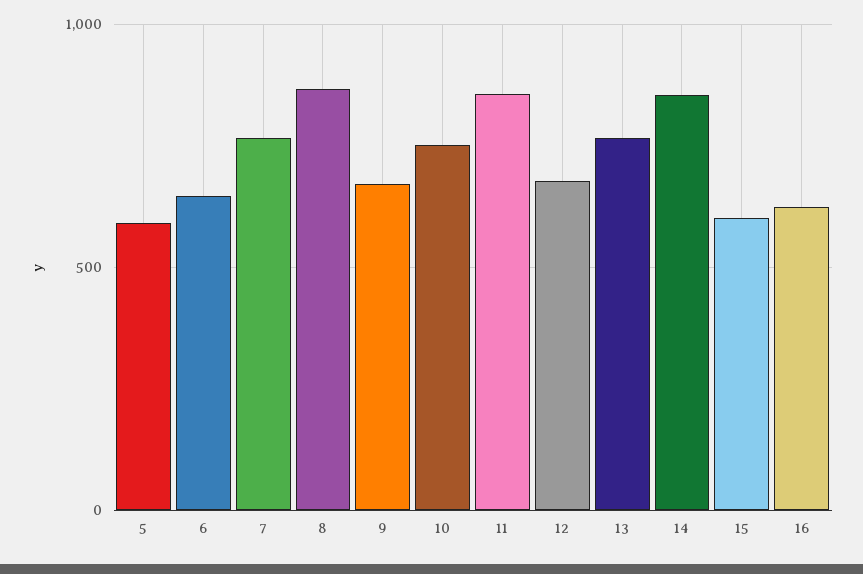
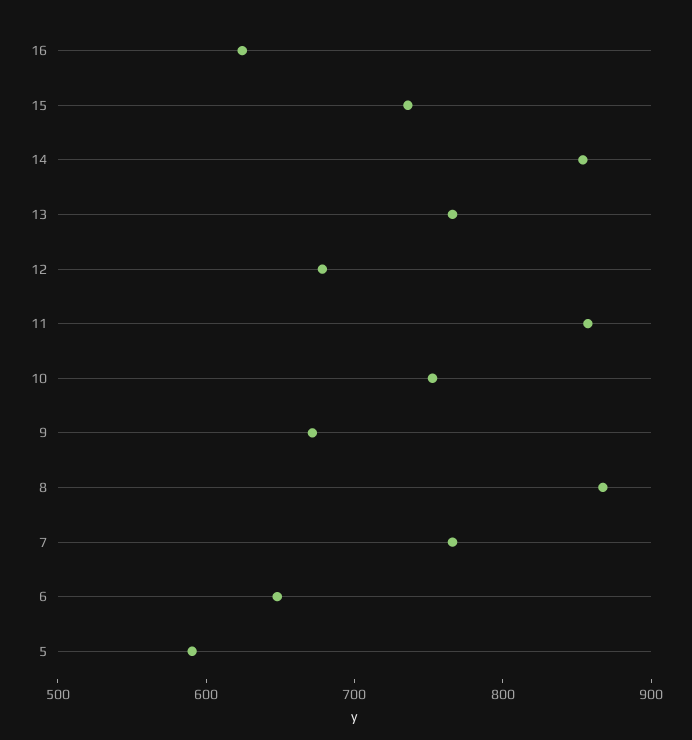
15: 600 -> 740

